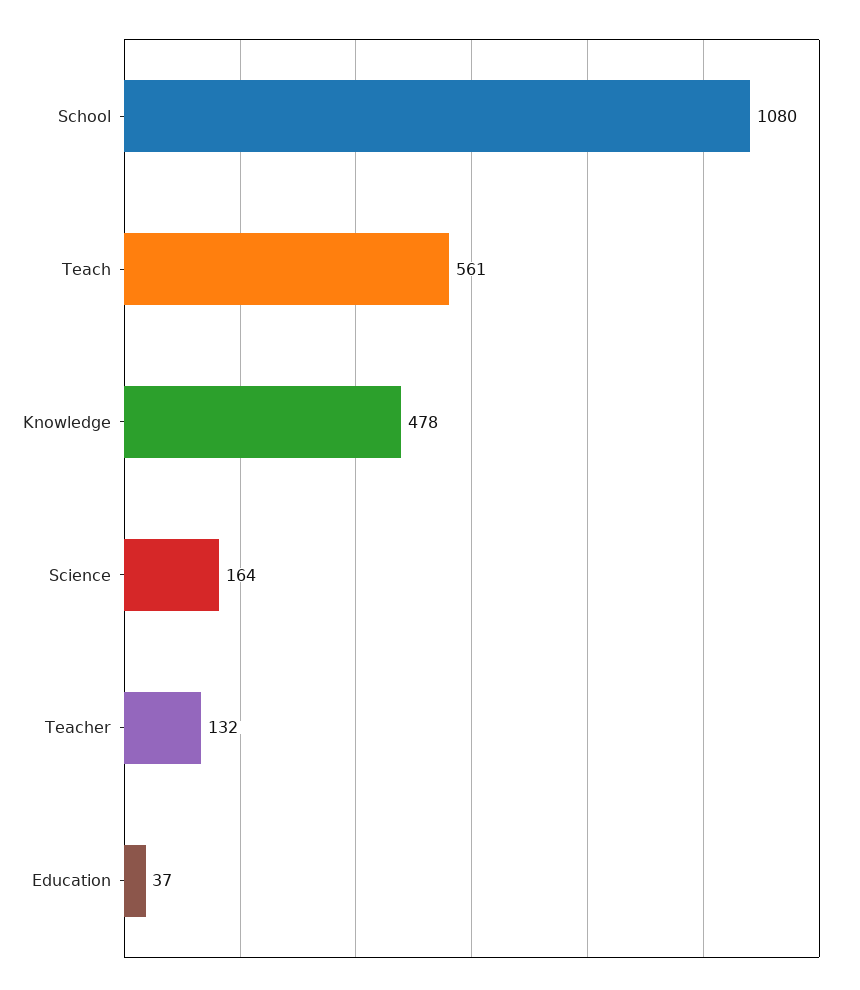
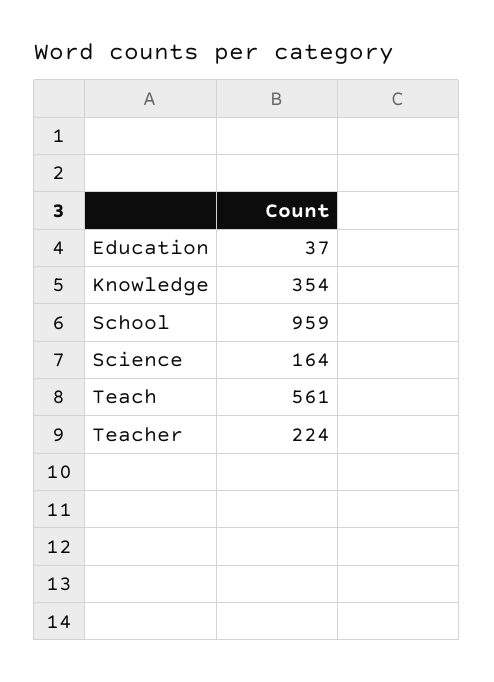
School: 1080 -> 959
Knowledge: 478 -> 354
Teacher: 132 -> 224

